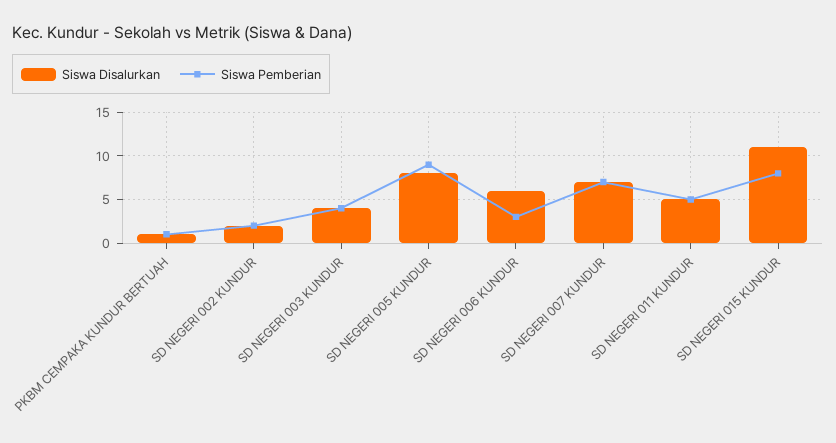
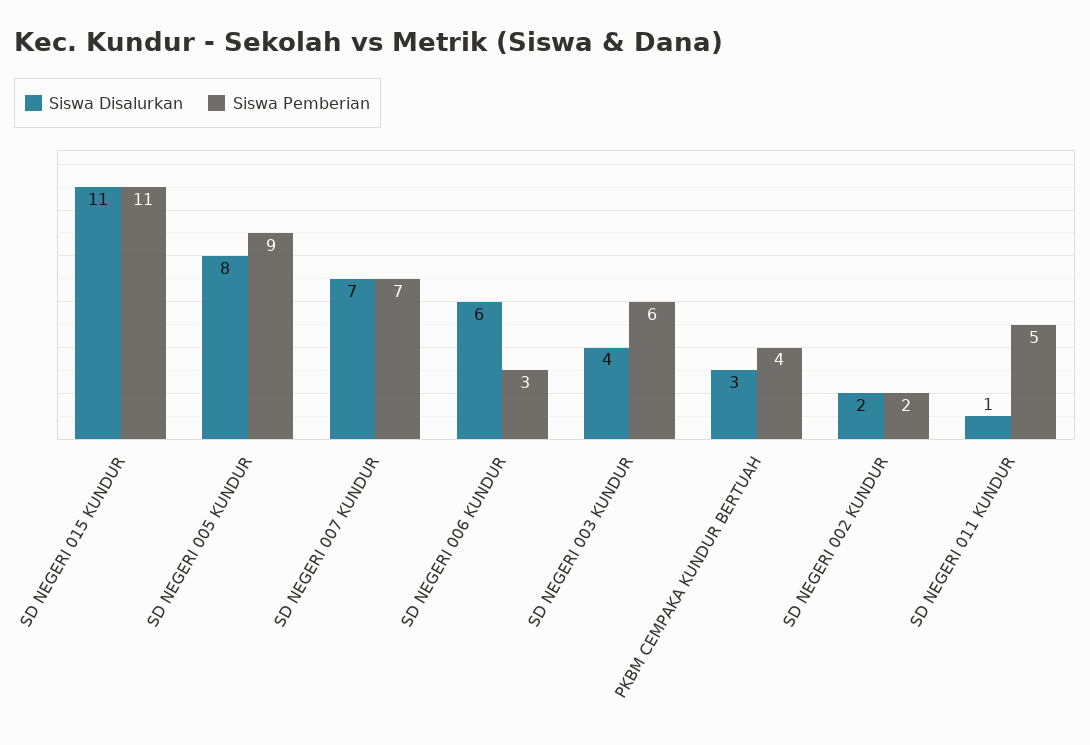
Siswa Disalurkan, PKBM CEMPAKA KUNDUR BERTUAH: 1 -> 3
Siswa Pemberian, PKBM CEMPAKA KUNDUR BERTUAH: 1 -> 4
Siswa Pemberian, SD NEGERI 003 KUNDUR: 4 -> 6
Siswa Disalurkan, SD NEGERI 011 KUNDUR: 5 -> 1
Siswa Pemberian, SD NEGERI 015 KUNDUR: 8 -> 11

